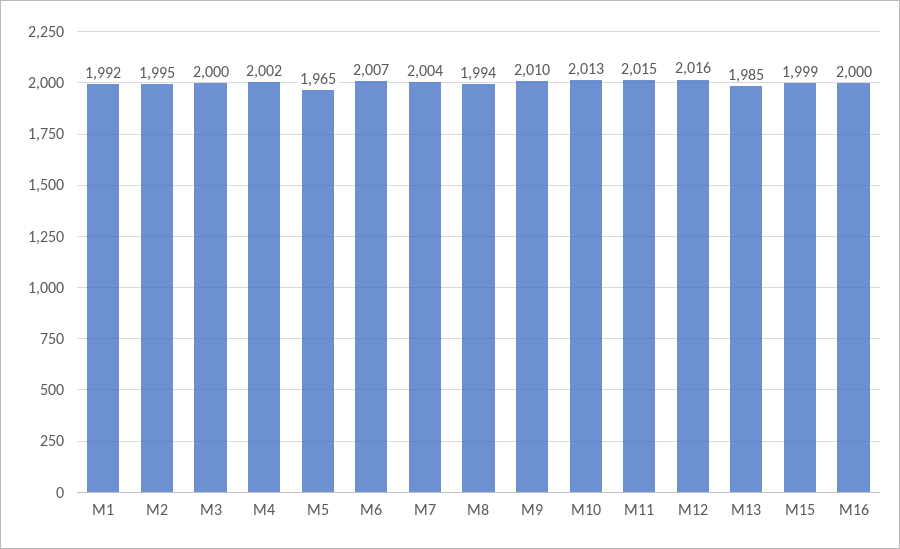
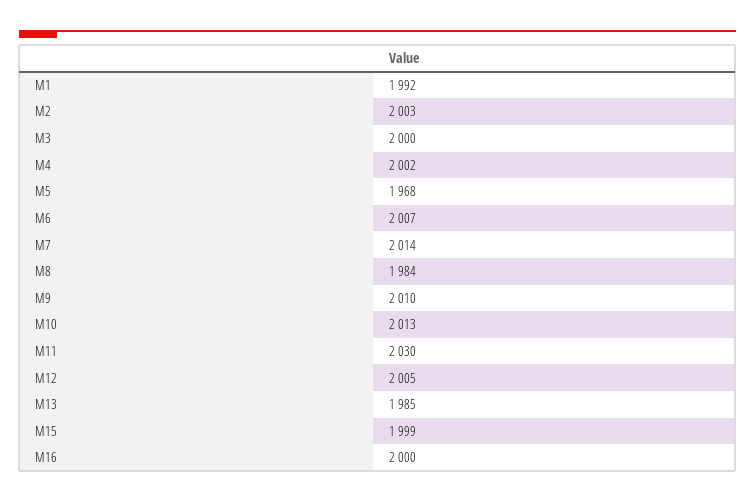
M2: 1995 -> 2003
M5: 1965 -> 1968
M7: 2004 -> 2014
M8: 1994 -> 1984
M11: 2015 -> 2030
M12: 2016 -> 2005

